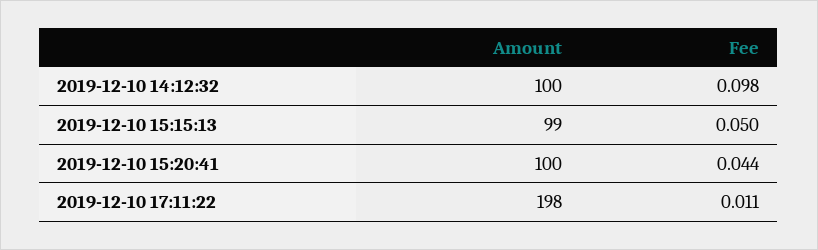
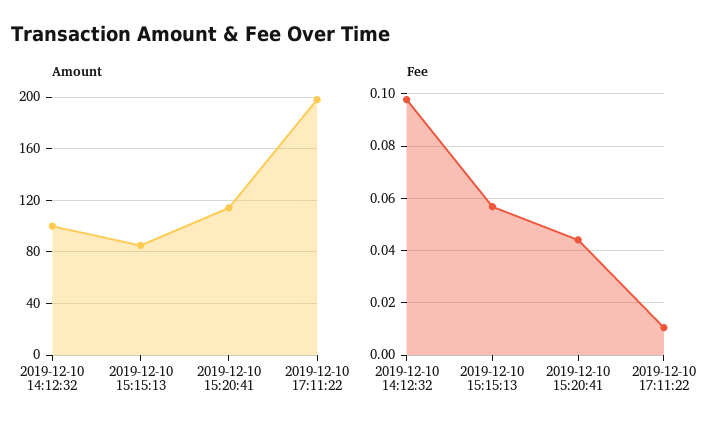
Amount, 2019-12-10 15:15:13: 99 -> 85
Fee, 2019-12-10 15:15:13: 0.05 -> 0.0575
Amount, 2019-12-10 15:20:41: 100 -> 115

